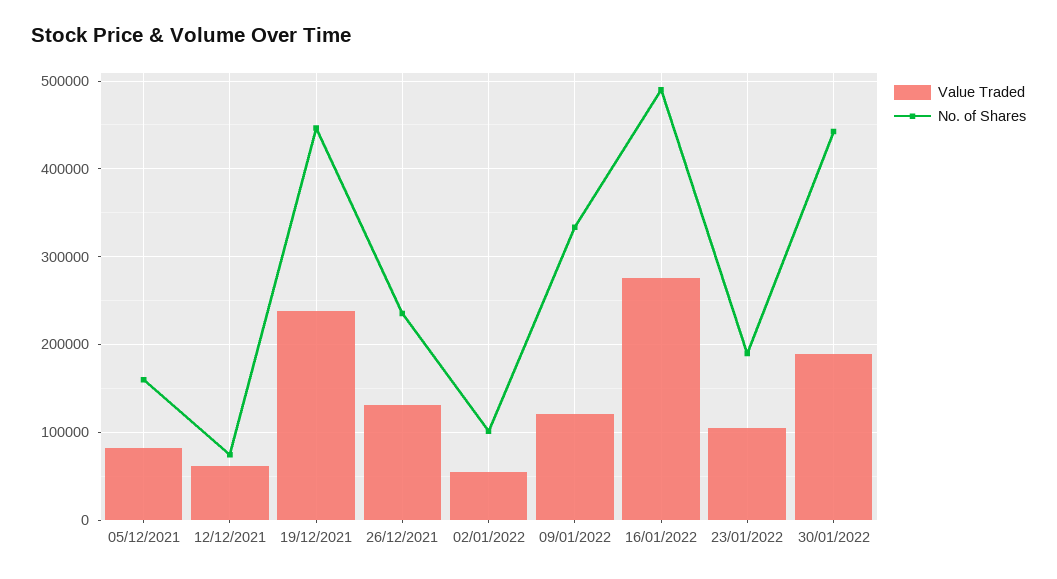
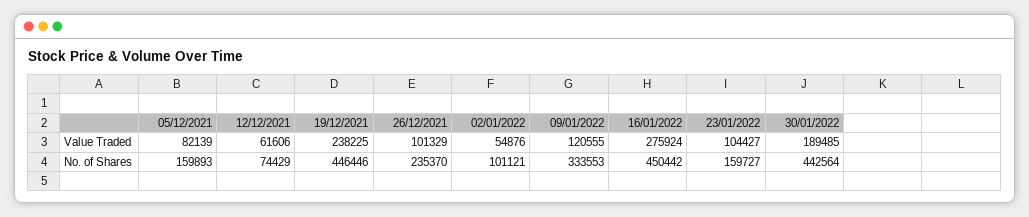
Value Traded, 26/12/2021: 130000 -> 101329
No. of Shares, 16/01/2022: 490000 -> 450442
No. of Shares, 23/01/2022: 190000 -> 159727

